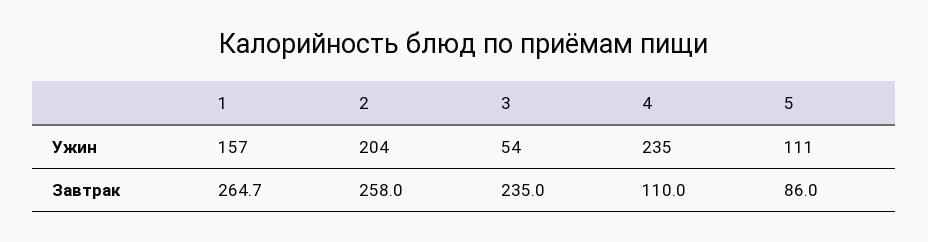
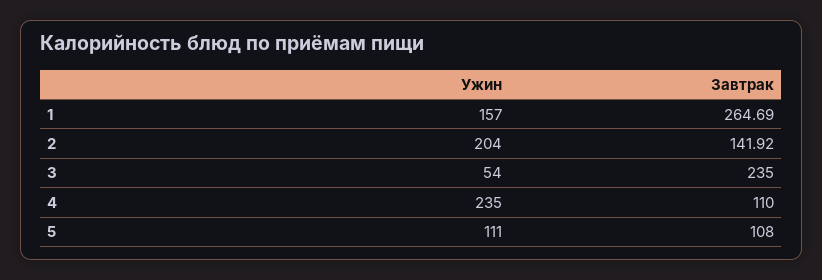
2, Завтрак: 258 -> 141.92
5, Завтрак: 86 -> 108

